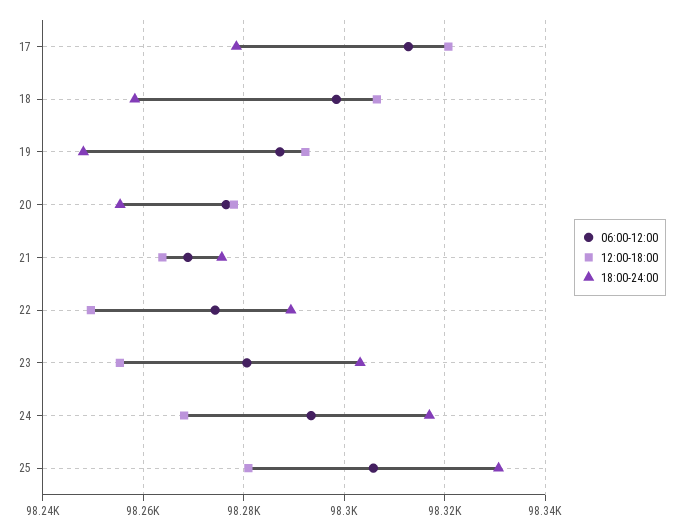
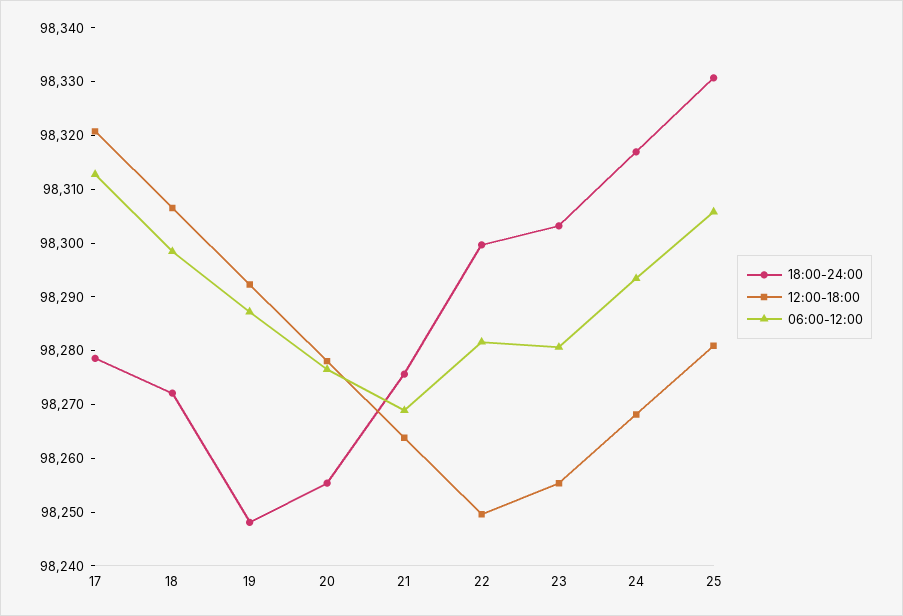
18:00-24:00, 18: 98258 -> 98272
06:00-12:00, 22: 98274 -> 98282
18:00-24:00, 22: 98290 -> 98300

